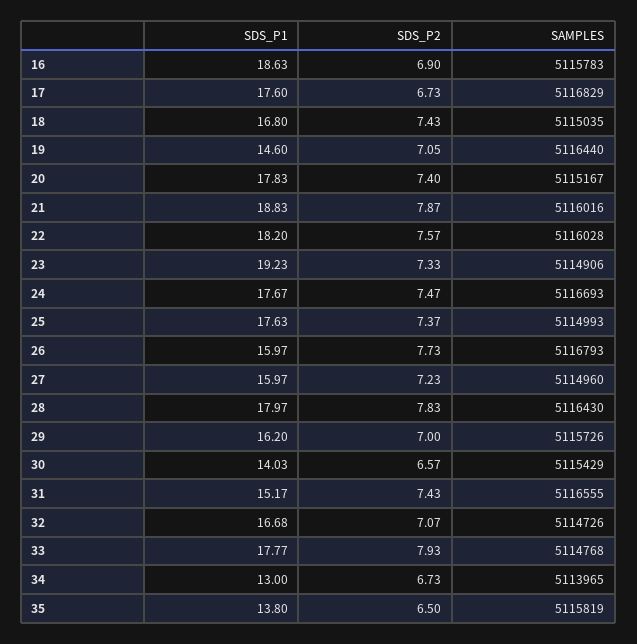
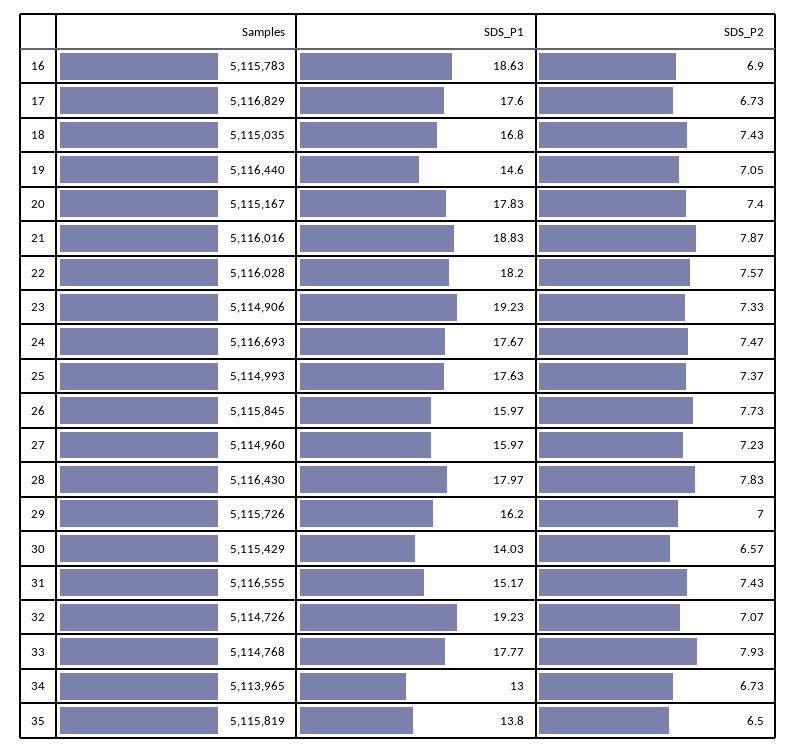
SAMPLES, 26: 5116793 -> 5115845
SDS_P1, 32: 16.68 -> 19.23

